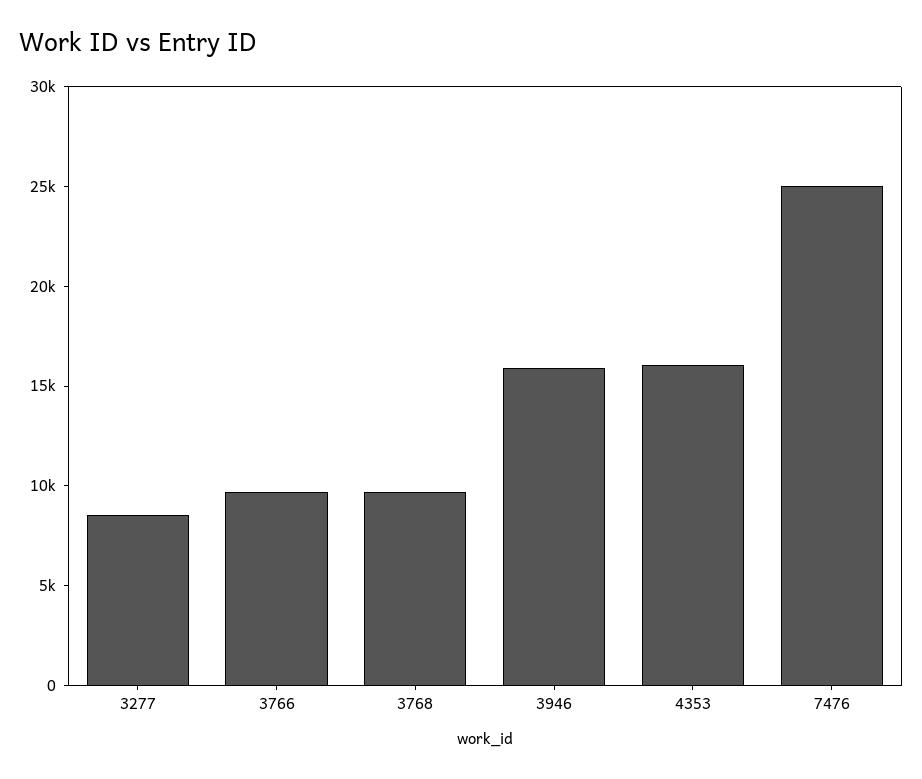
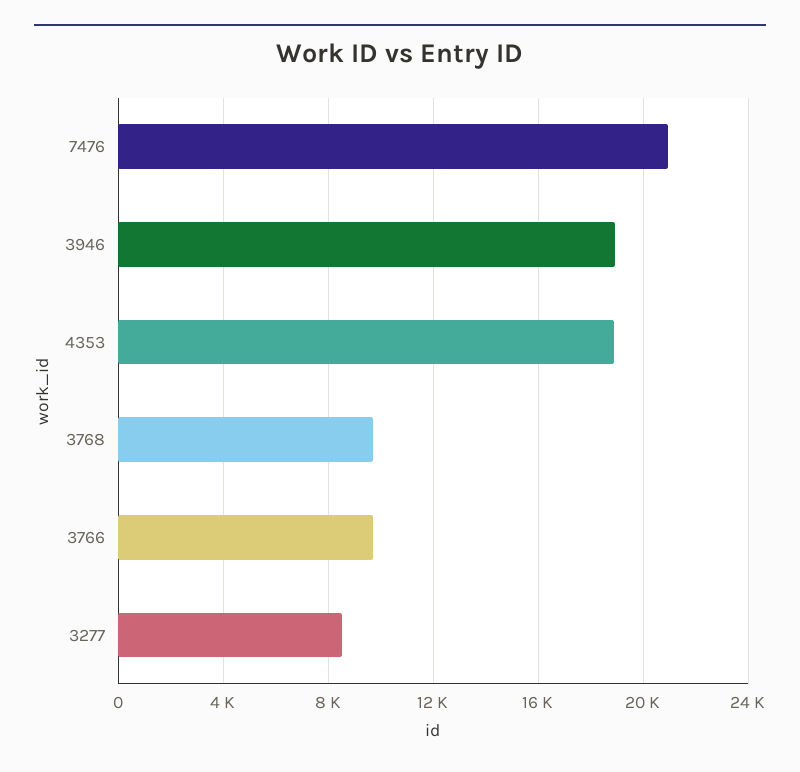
3946: 16000 -> 19000
4353: 16000 -> 19000
7476: 25000 -> 21000

